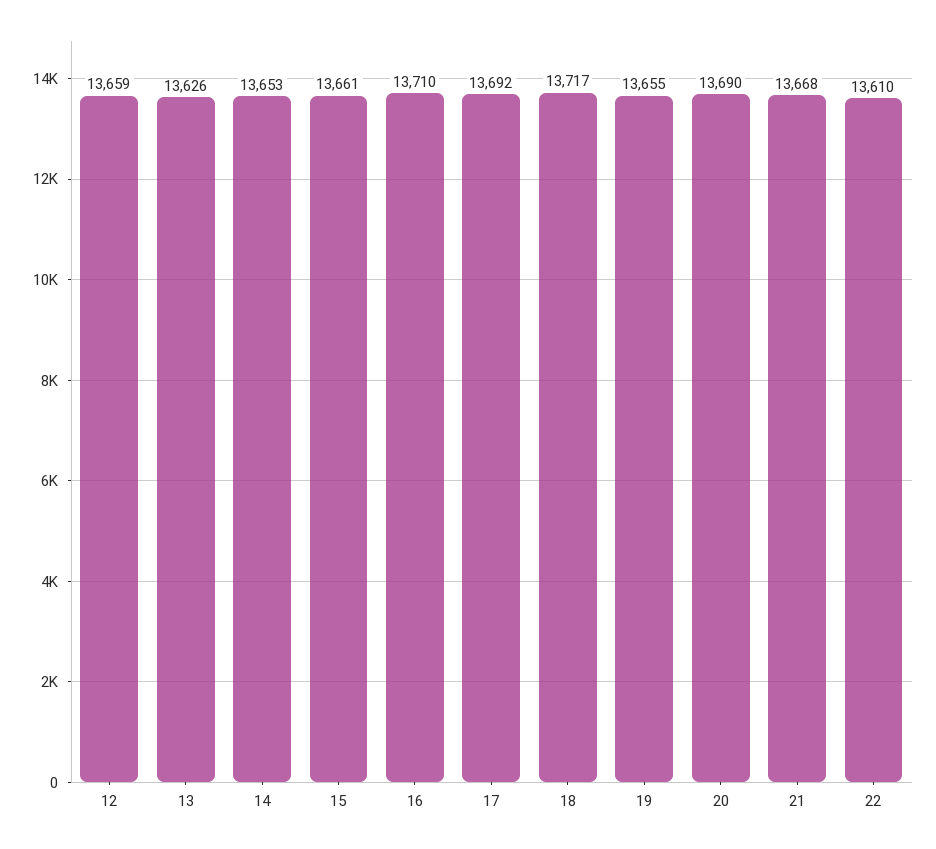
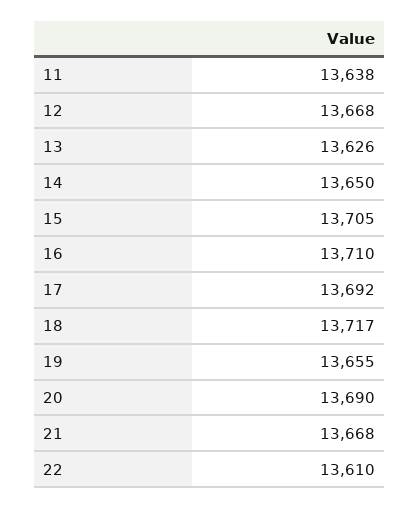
12: 13659 -> 13668
14: 13653 -> 13650
15: 13661 -> 13705
11: none -> 13638

